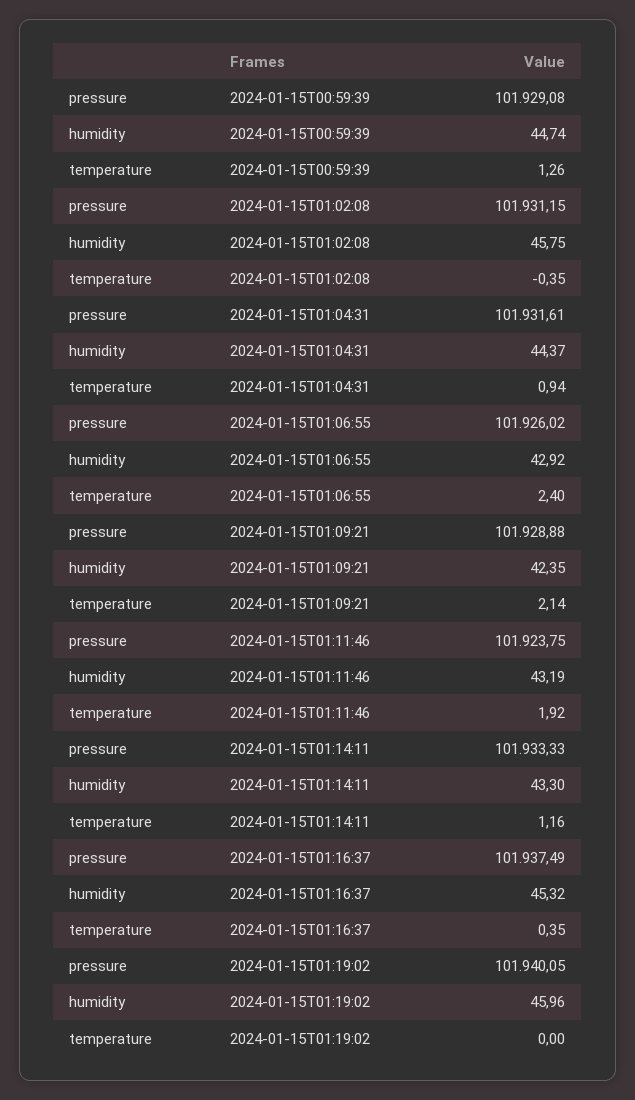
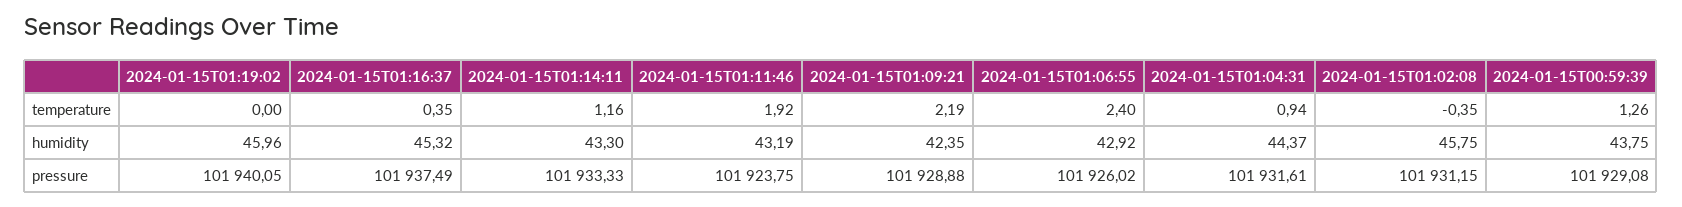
humidity, 2024-01-15T00:59:39: 44.74 -> 43.75
temperature, 2024-01-15T01:09:21: 2.14 -> 2.19

